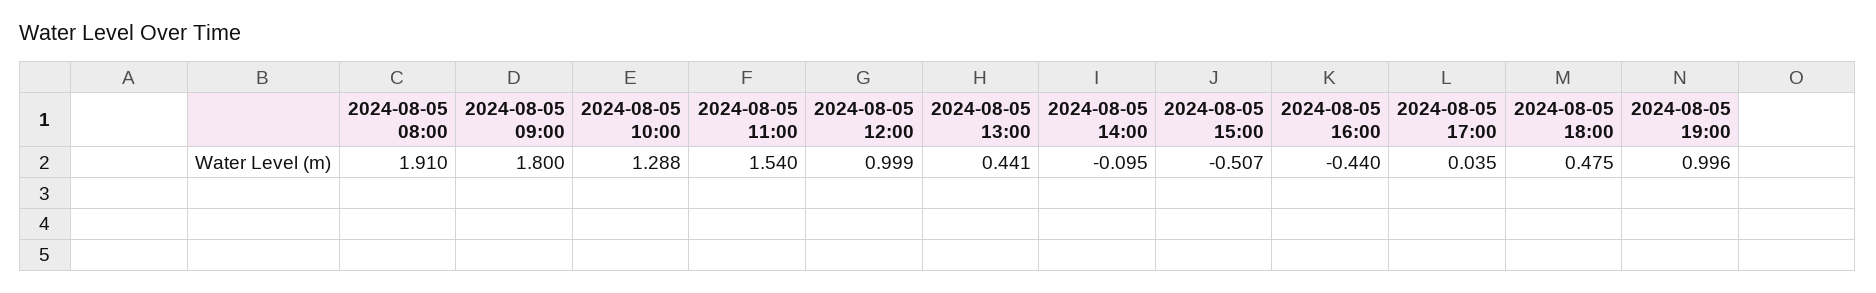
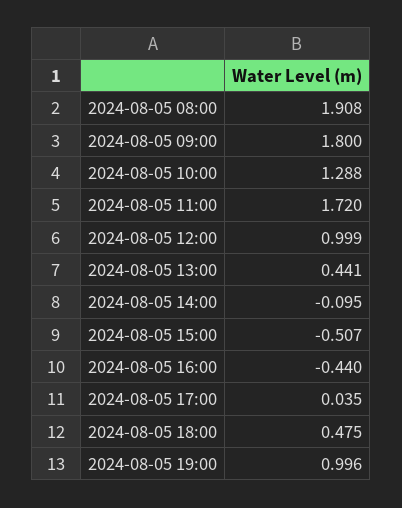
2024-08-05 08:00: 1.91 -> 1.908
2024-08-05 11:00: 1.54 -> 1.72

